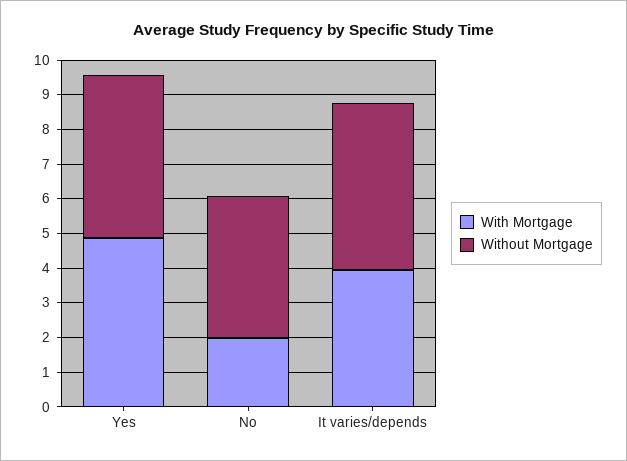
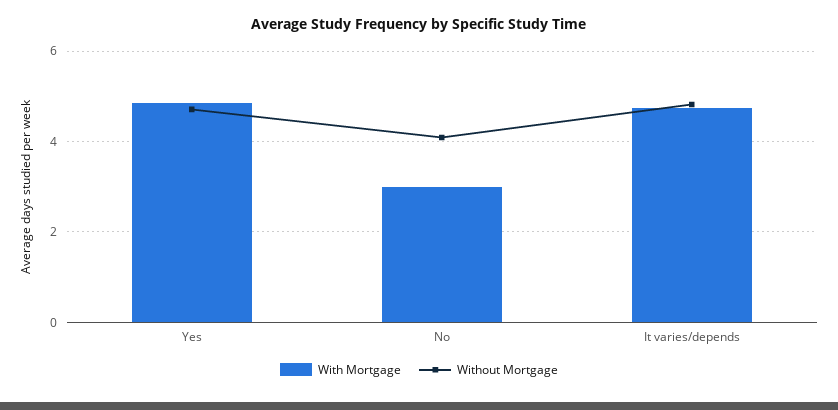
With Mortgage, No: 2 -> 3
With Mortgage, It varies/depends: 4 -> 4.8

